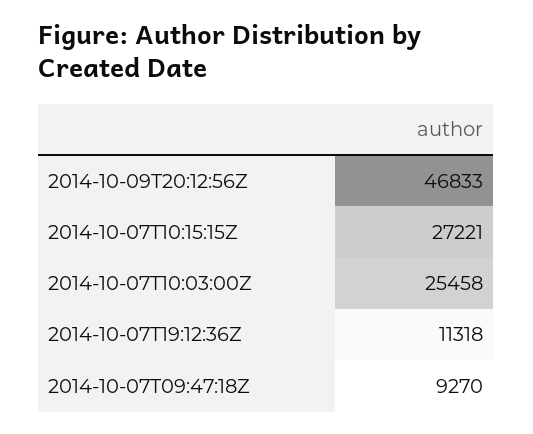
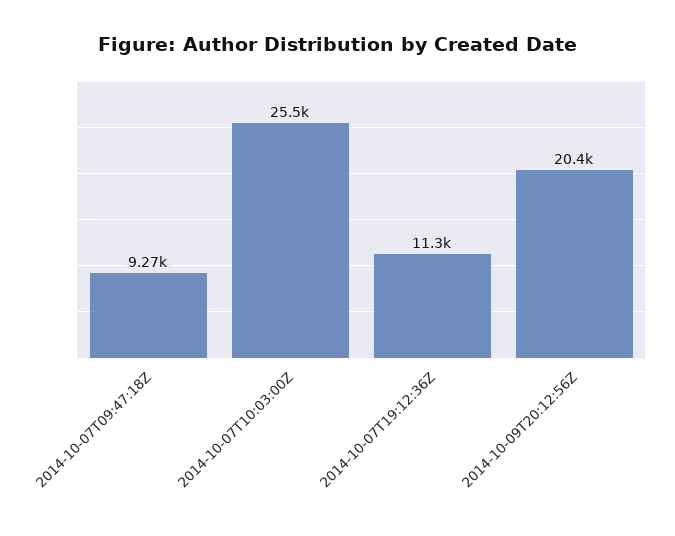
2014-10-09T20:12:56Z: 46833 -> 20400
2014-10-07T10:15:15Z: 27221 -> none

